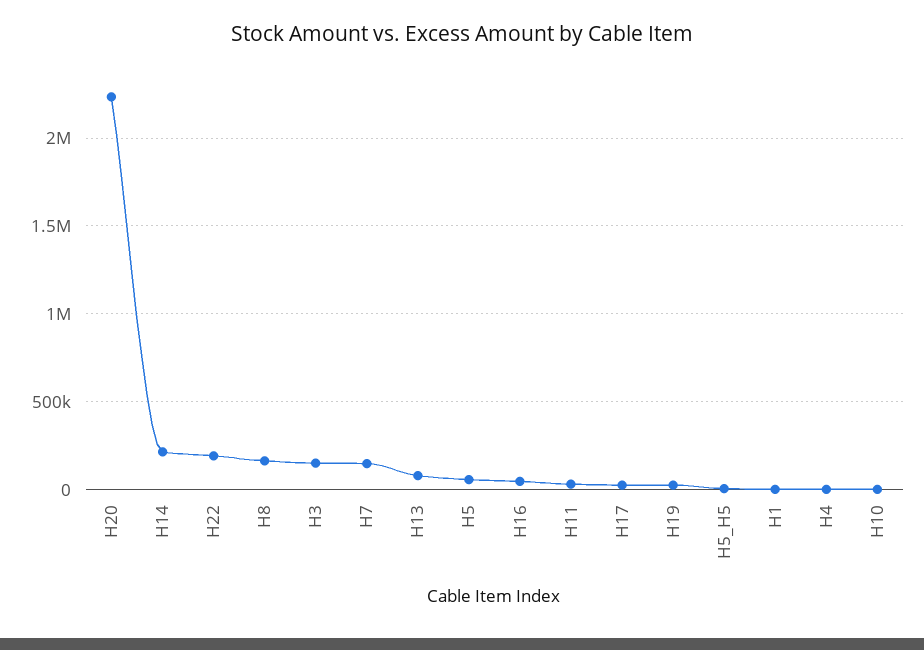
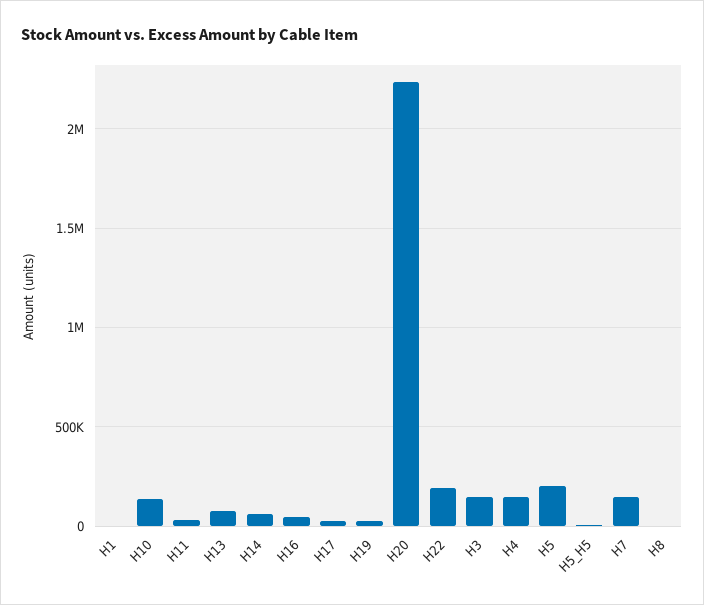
H14: 200000 -> 50000
H8: 150000 -> 0
H5: 50000 -> 200000
H4: 0 -> 150000
H10: 0 -> 150000

